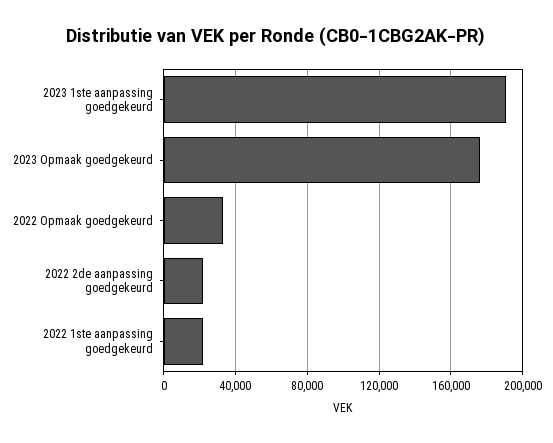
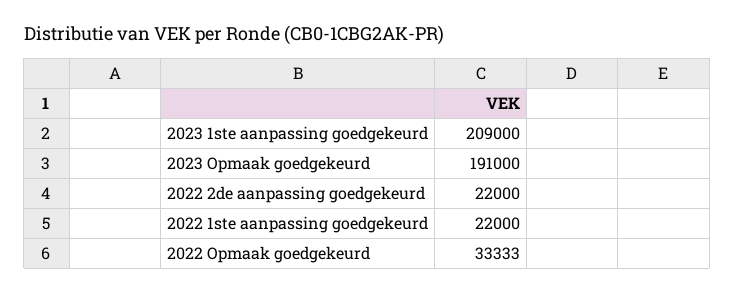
2023 1ste aanpassing goedgekeurd: 190000 -> 209000
2023 Opmaak goedgekeurd: 175000 -> 191000

